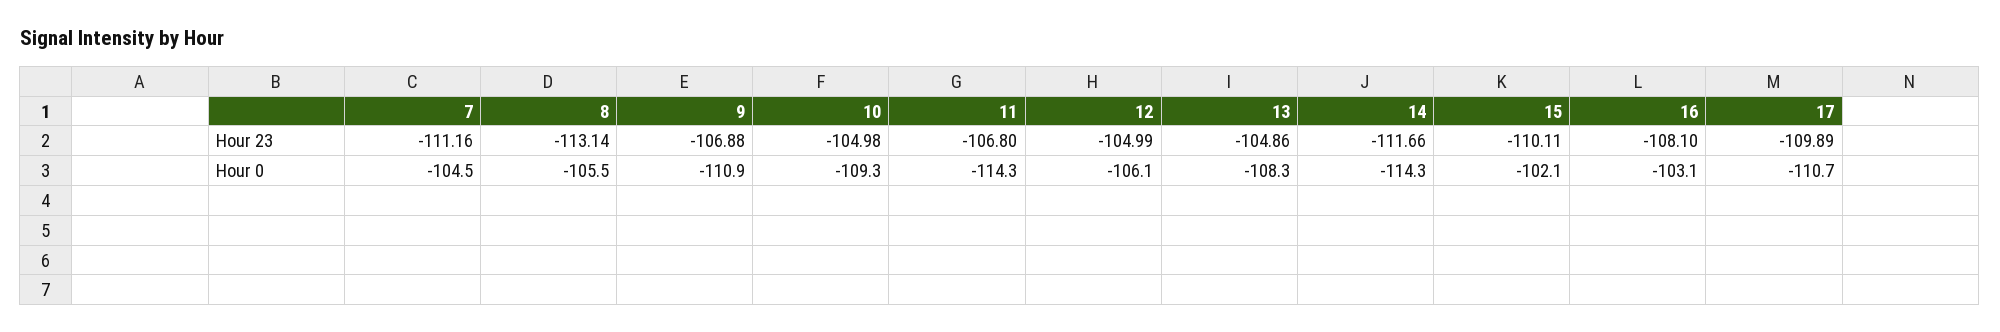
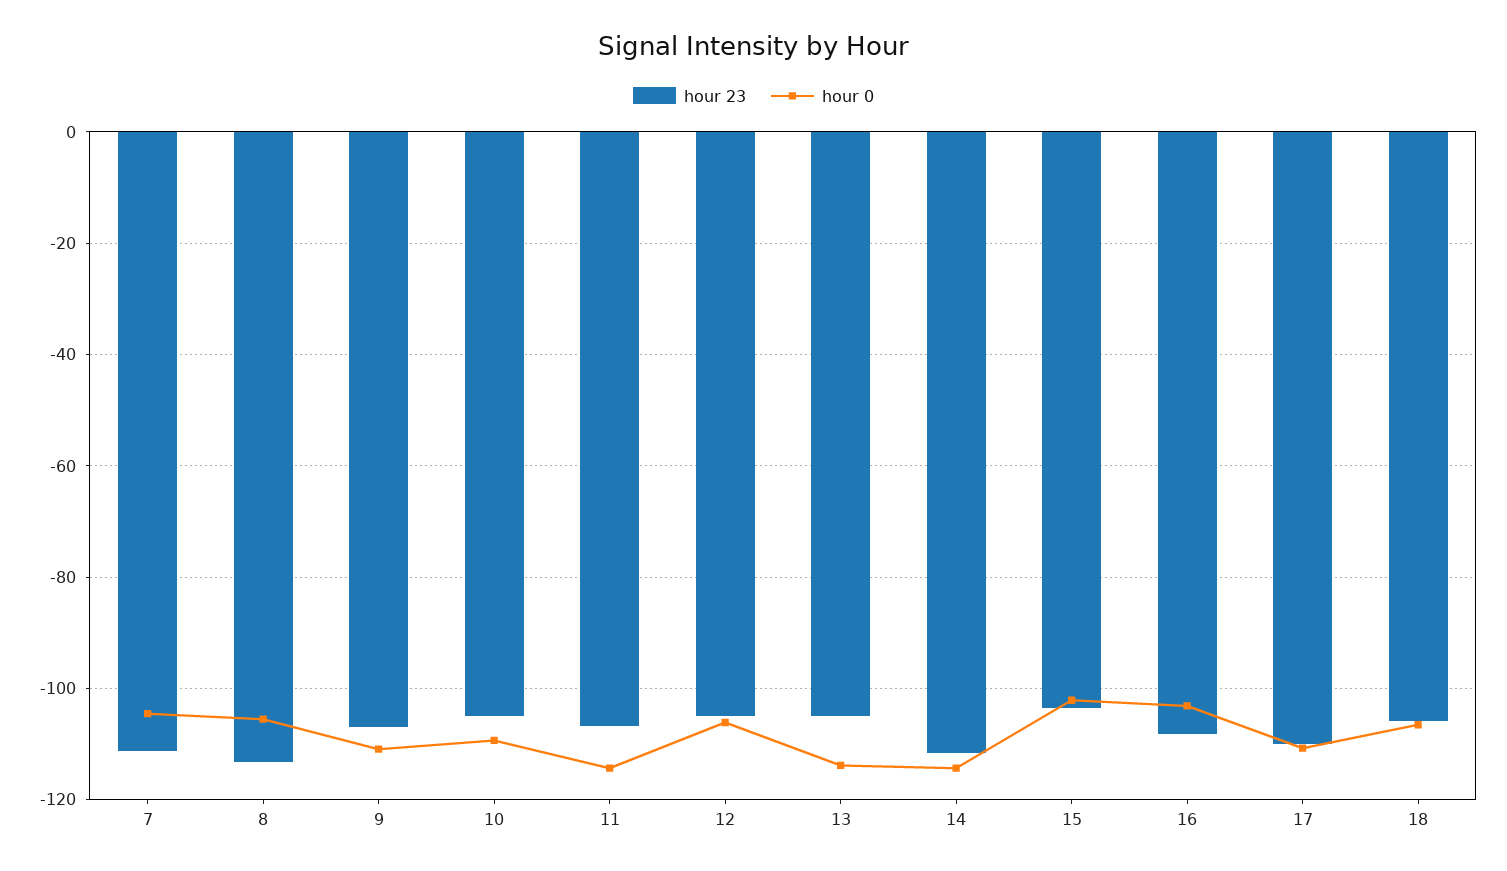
Hour 23, 15: -110.11 -> -104
Hour 0, 13: -108.3 -> -114
Hour 23, 18: none -> -106
Hour 0, 18: none -> -106

